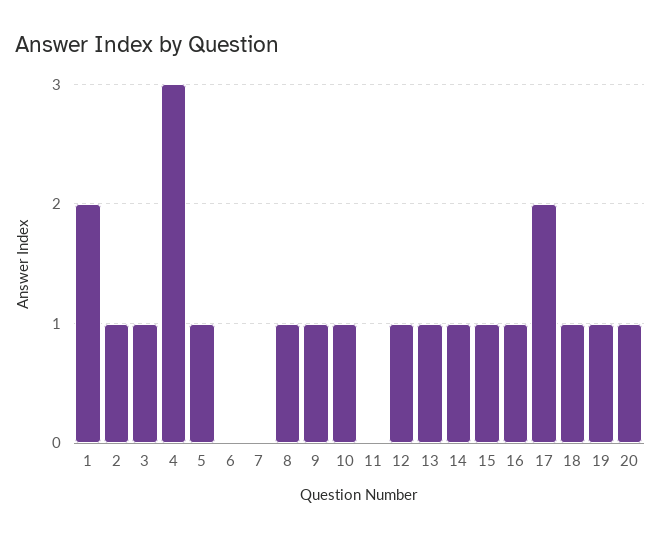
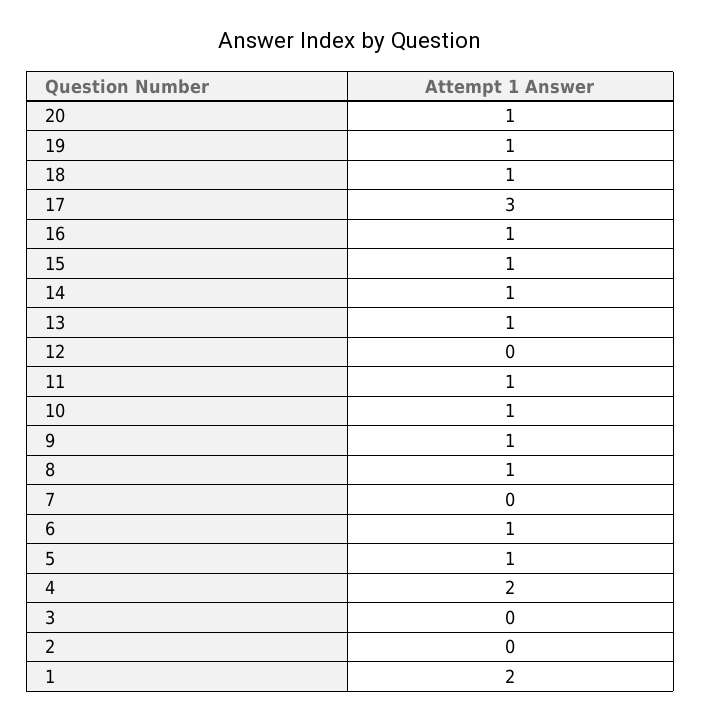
2: 1 -> 0
3: 1 -> 0
4: 3 -> 2
6: 0 -> 1
11: 0 -> 1
12: 1 -> 0
17: 2 -> 3

